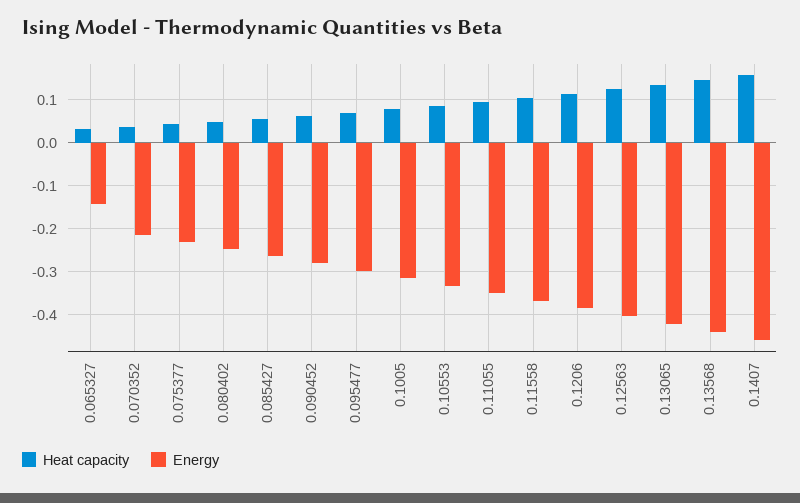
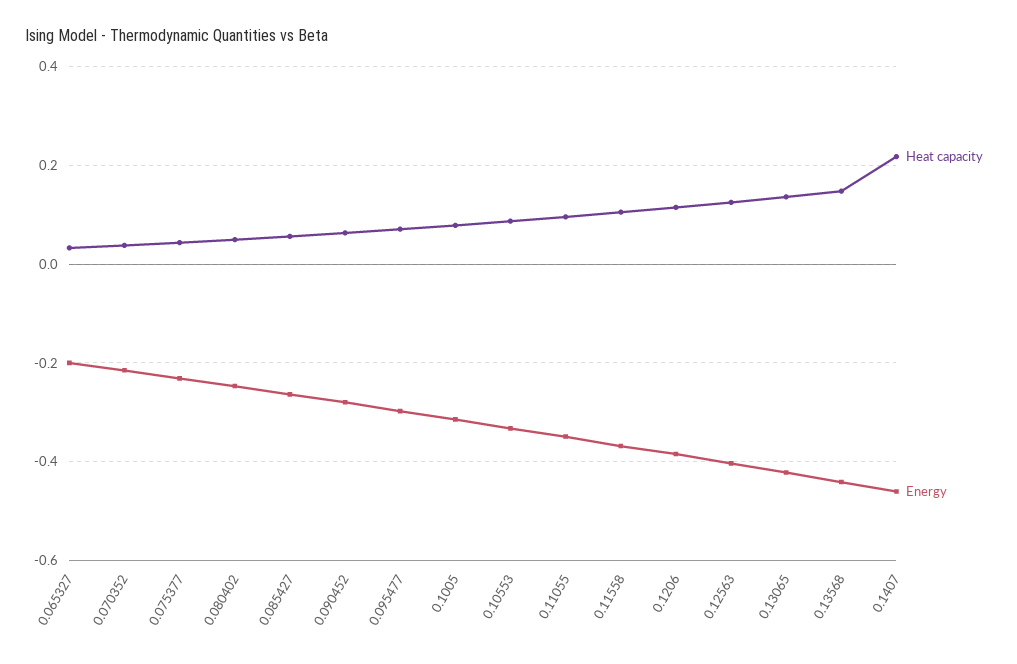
Energy, 0.065327: -0.14 -> -0.2
Heat capacity, 0.1407: 0.16 -> 0.22

